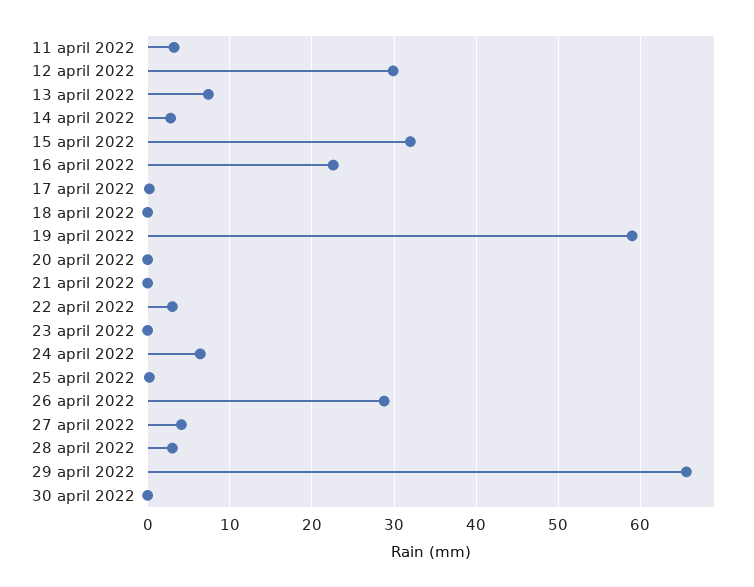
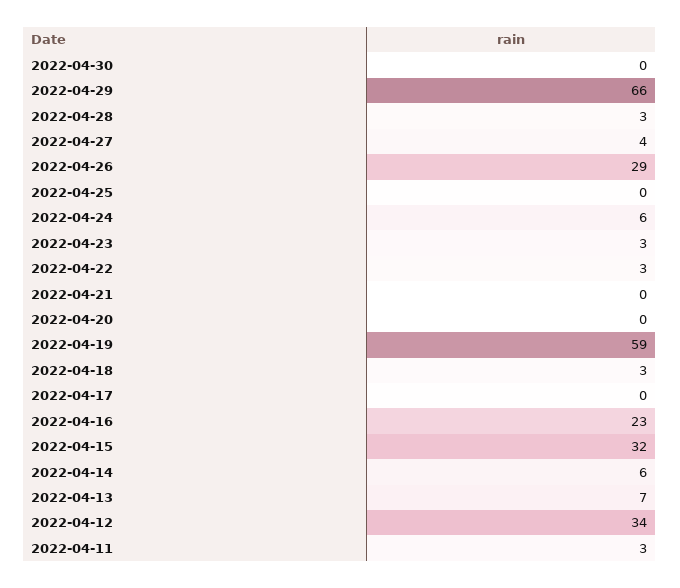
12 april 2022: 30 -> 34
14 april 2022: 3 -> 6
18 april 2022: 0 -> 3
23 april 2022: 0 -> 3

